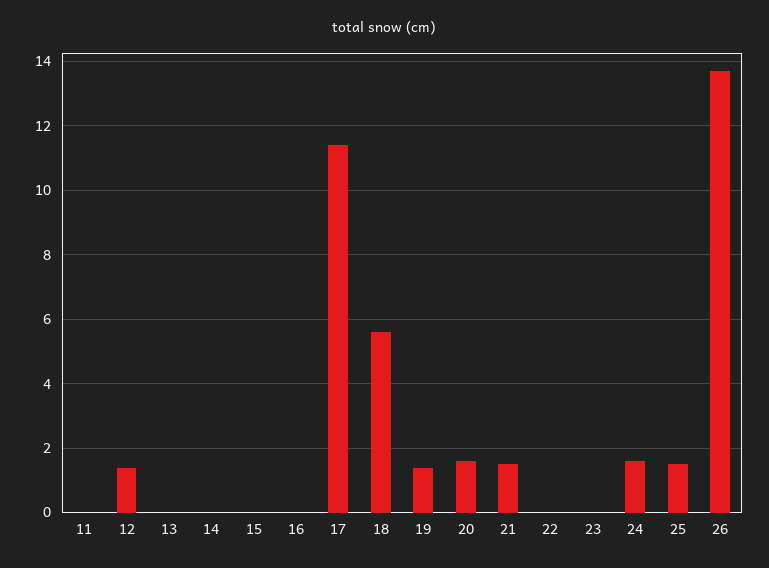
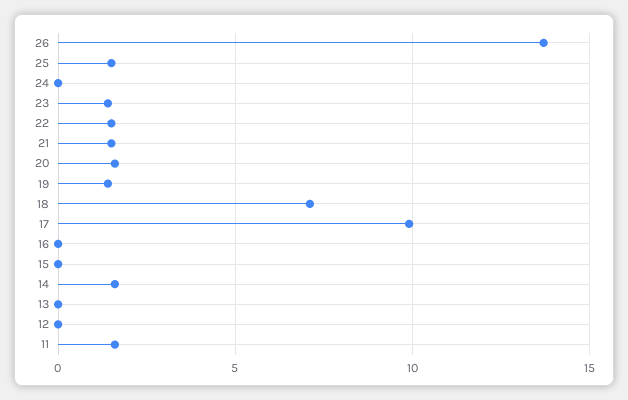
11: 0 -> 1.5
12: 1.5 -> 0
14: 0 -> 1.5
17: 11.5 -> 10
18: 5.5 -> 7
22: 0 -> 1.5
23: 0 -> 1.5
24: 1.5 -> 0

